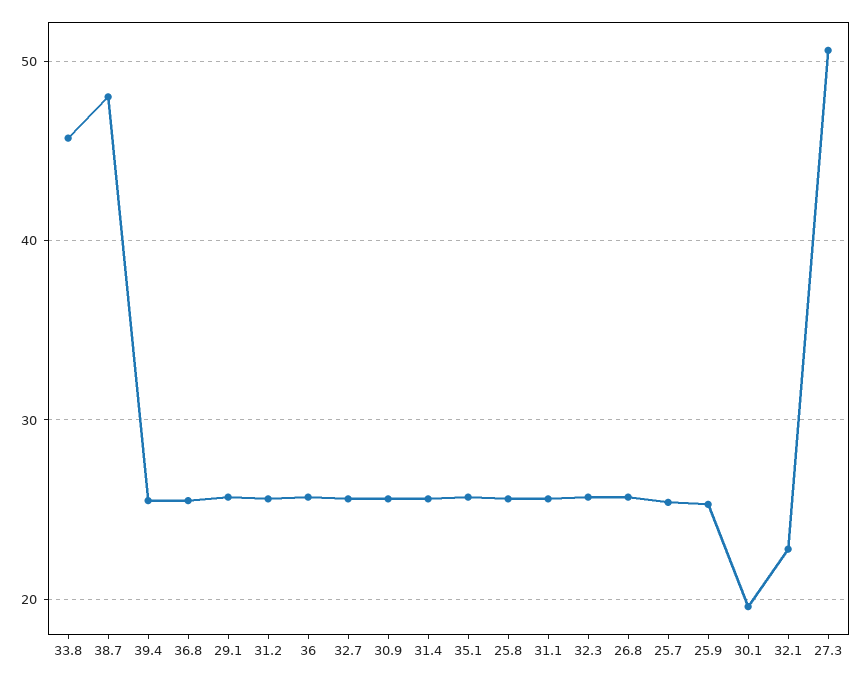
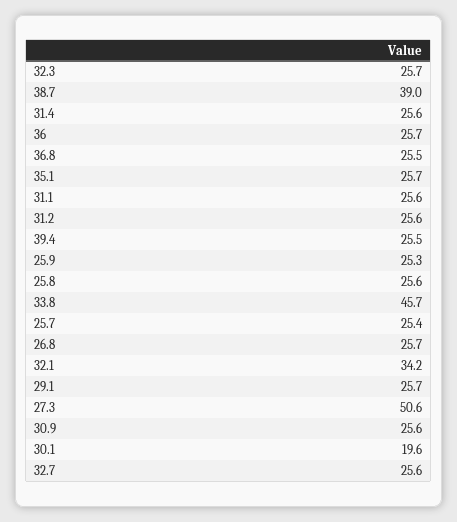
38.7: 48 -> 39
32.1: 23 -> 34.2

